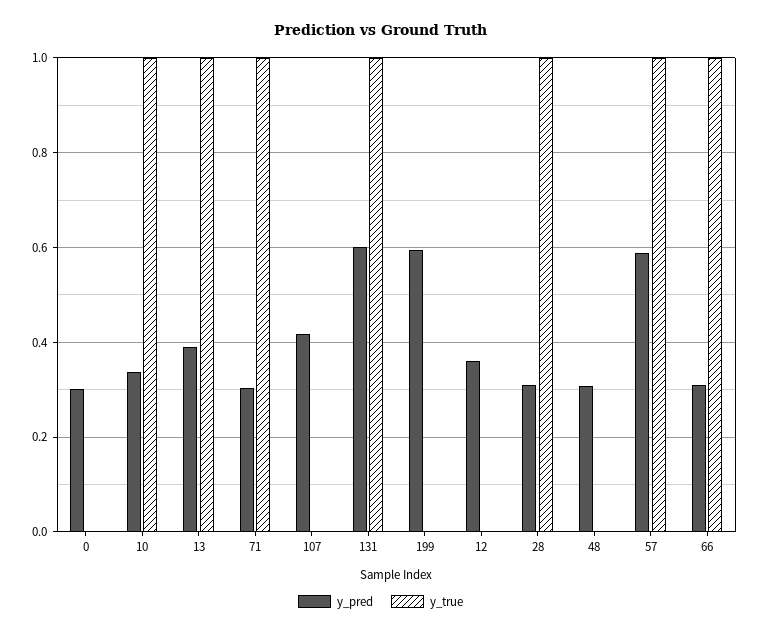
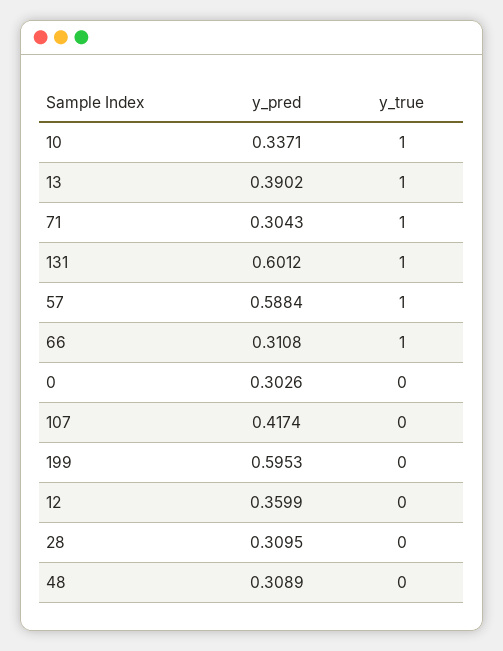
y_true, 28: 1 -> 0

